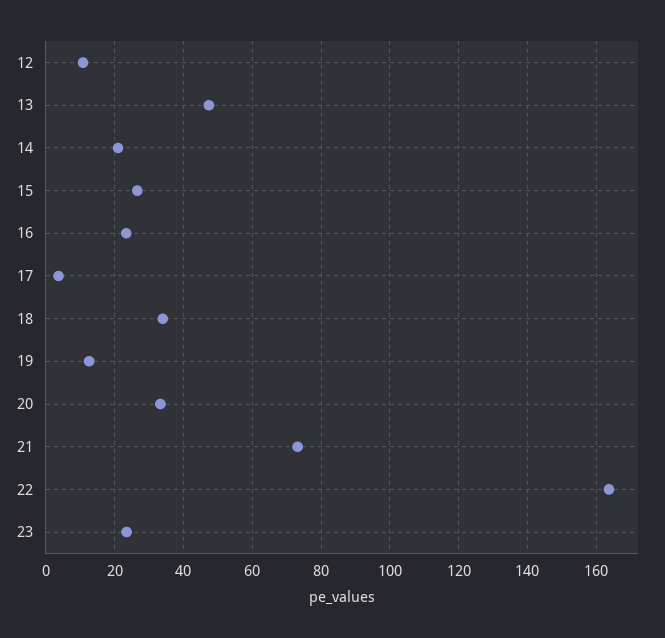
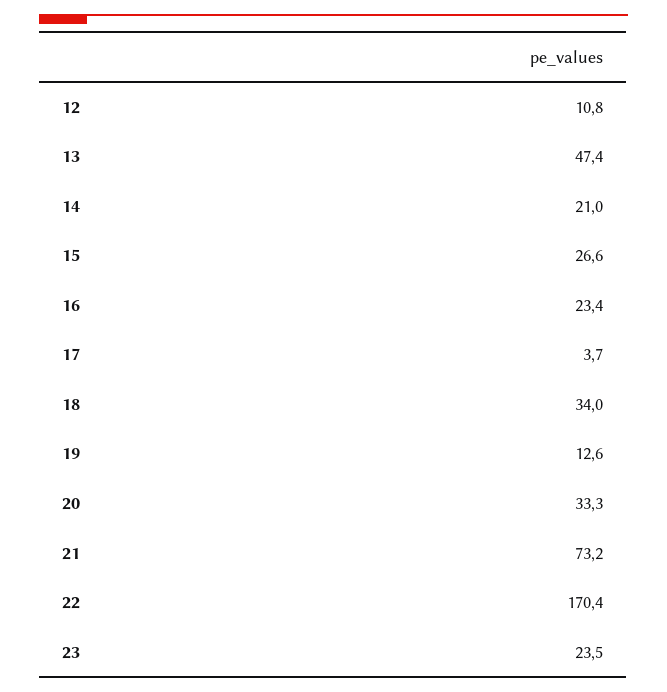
22: 164 -> 170.4

